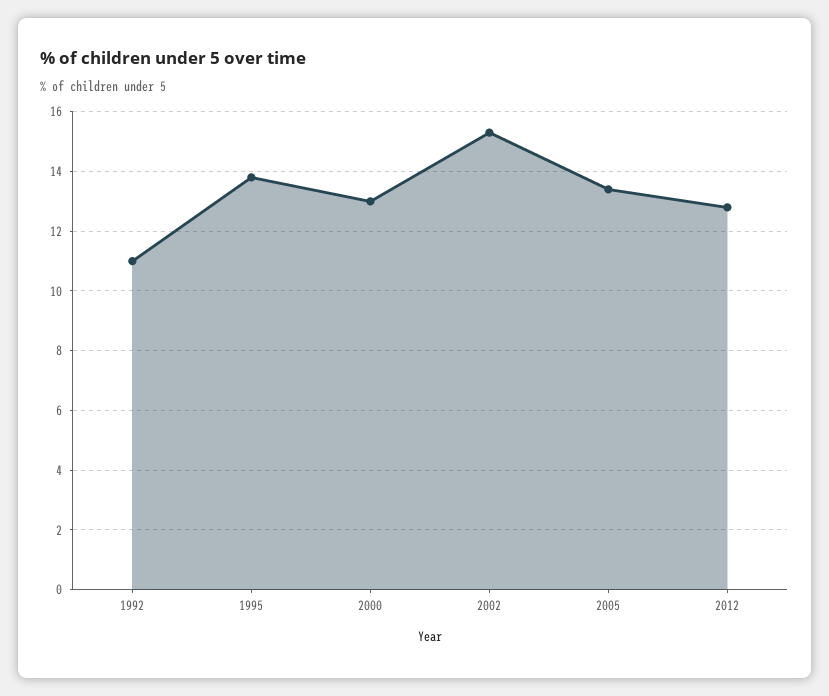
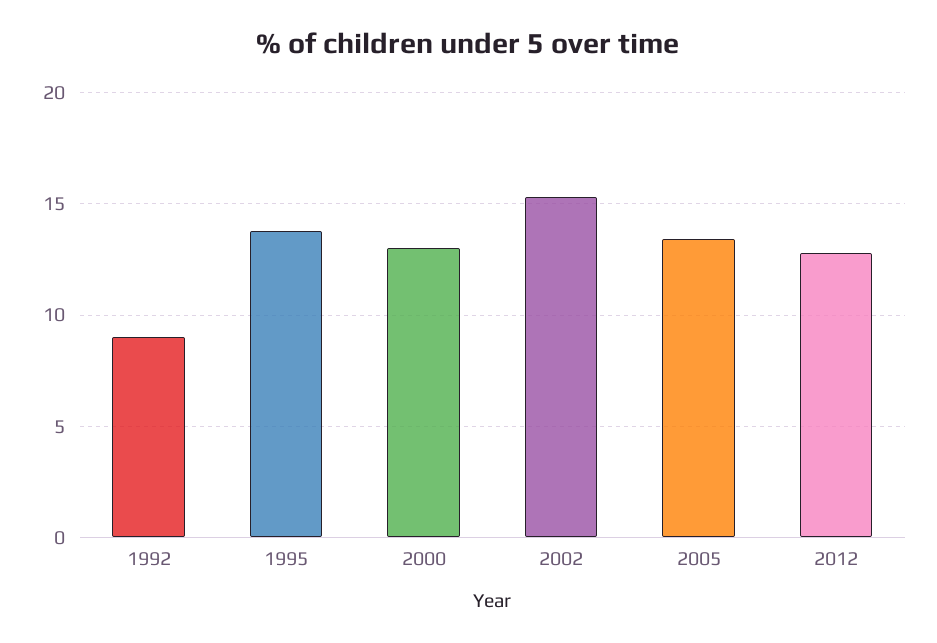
1992: 11 -> 9

